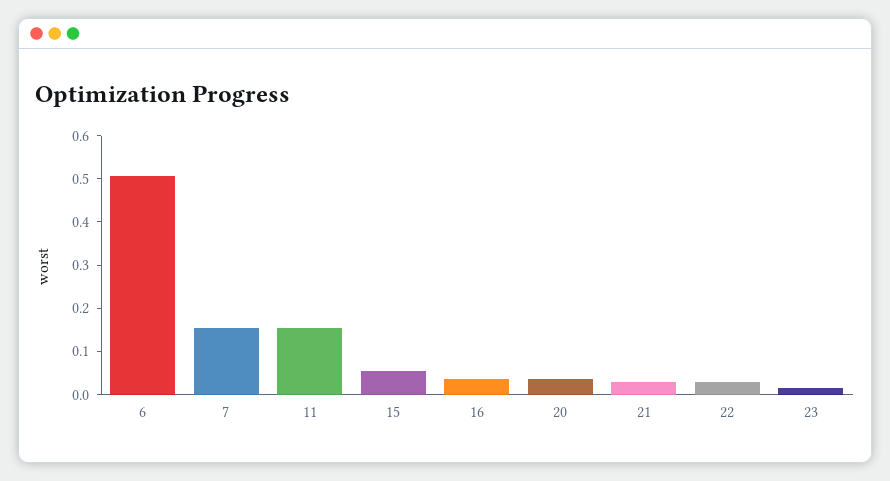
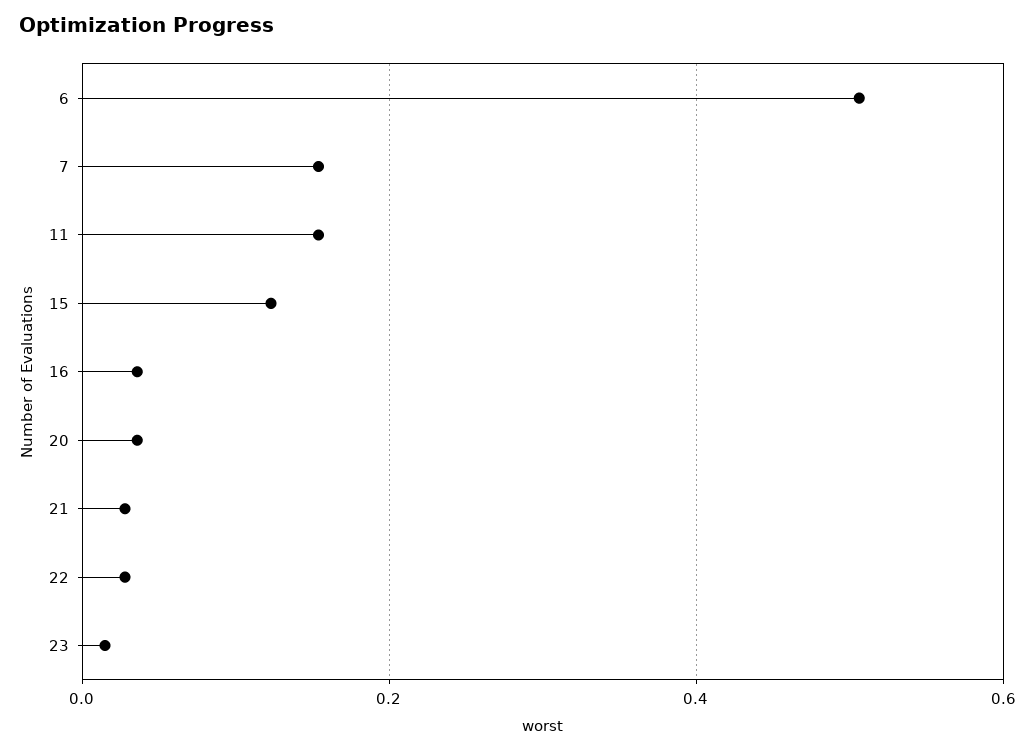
15: 0.06 -> 0.12

